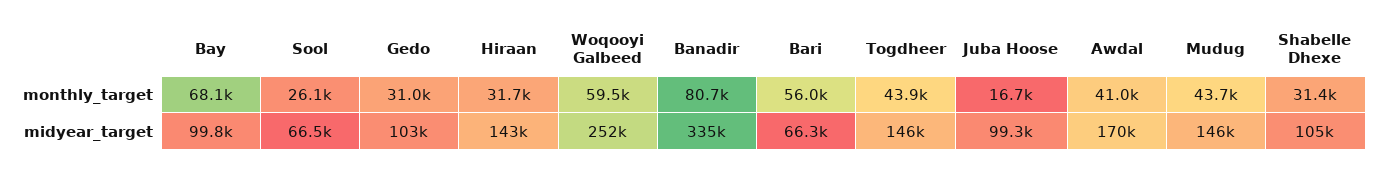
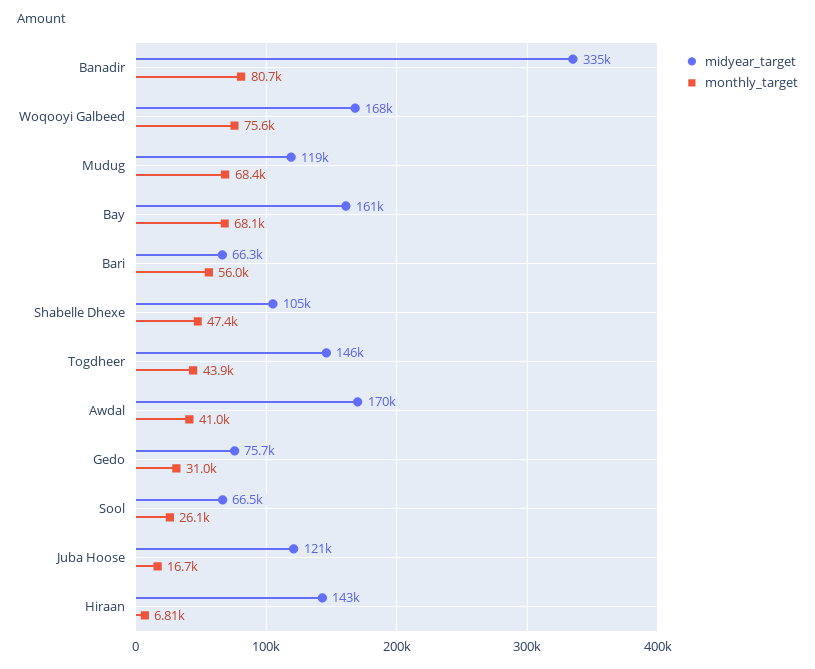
monthly_target, Hiraan: 31700 -> 6810
monthly_target, Woqooyi Galbeed: 59500 -> 75600
monthly_target, Mudug: 43700 -> 68400
monthly_target, Shabelle Dhexe: 31400 -> 47400
midyear_target, Bay: 99800 -> 161000
midyear_target, Gedo: 103000 -> 75700
midyear_target, Woqooyi Galbeed: 252000 -> 168000
midyear_target, Juba Hoose: 99300 -> 121000
midyear_target, Mudug: 146000 -> 119000

